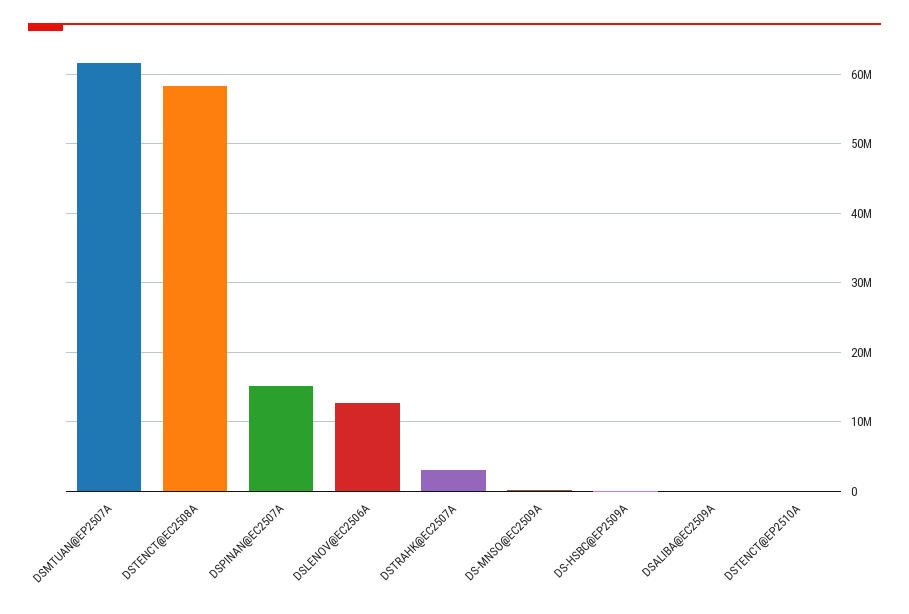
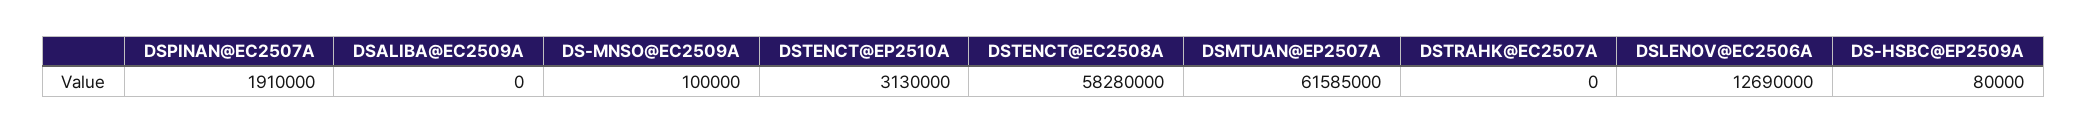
DSPINAN@EC2507A: 15000000 -> 1910000
DSTRAHK@EC2507A: 3000000 -> 0
DSTENCT@EP2510A: 0 -> 3130000

